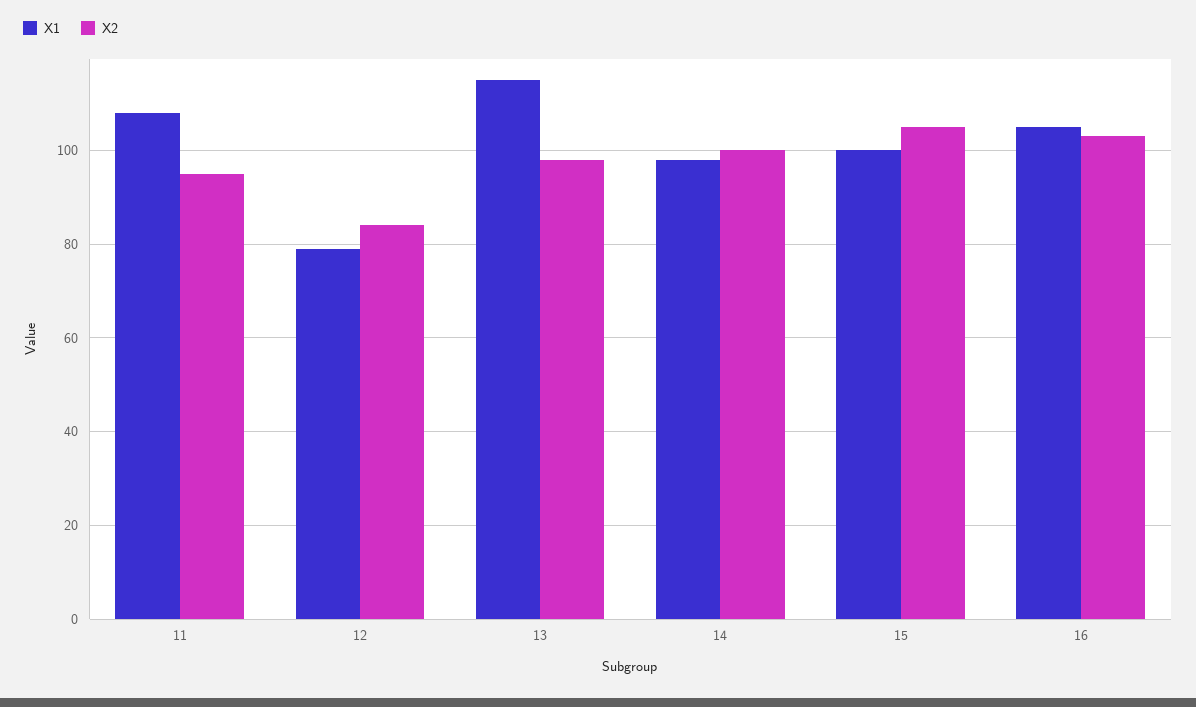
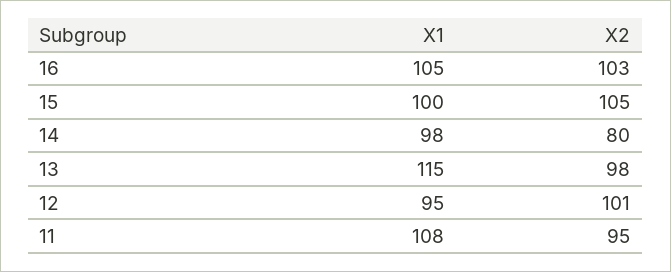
X1, 12: 80 -> 95
X2, 12: 85 -> 101
X2, 14: 100 -> 80

